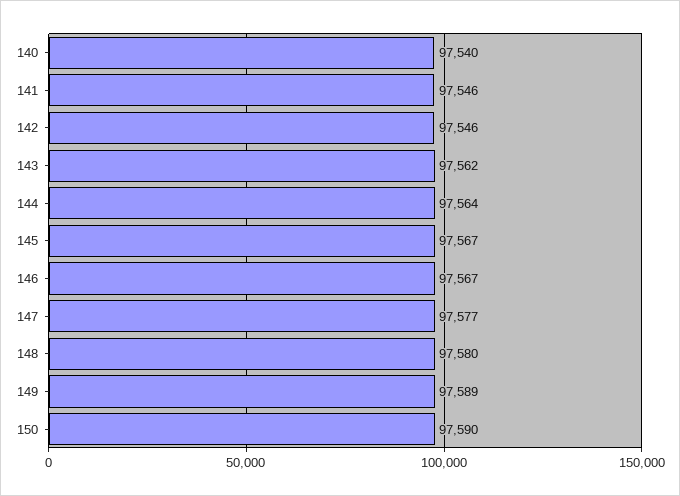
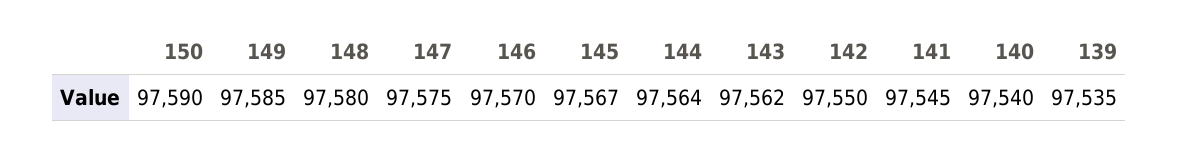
141: 97546 -> 97545
142: 97546 -> 97550
146: 97567 -> 97570
147: 97577 -> 97575
149: 97589 -> 97585
139: none -> 97535

